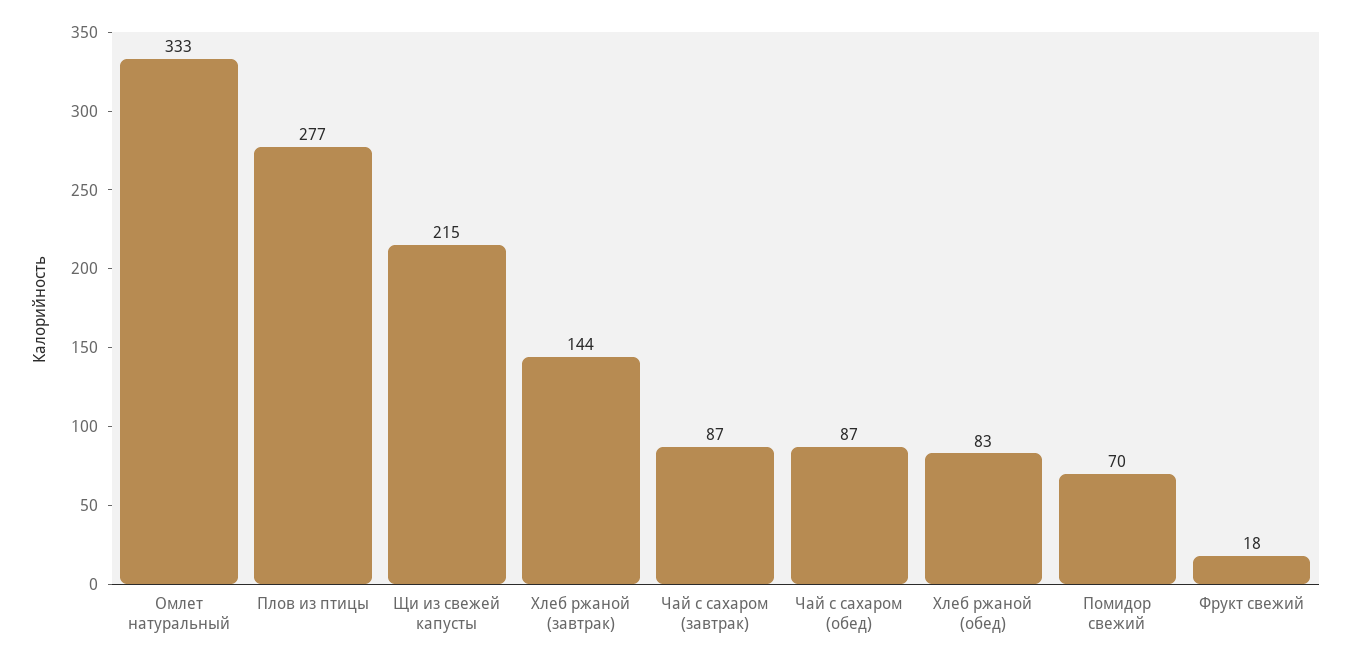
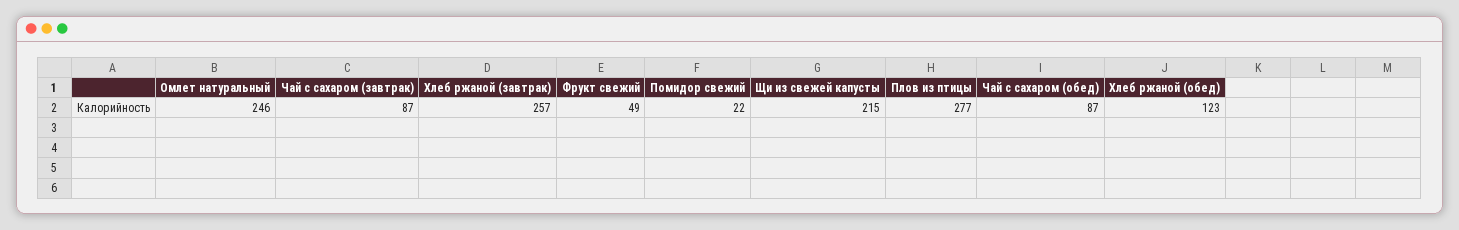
Омлет натуральный: 333 -> 246
Хлеб ржаной (завтрак): 144 -> 257
Хлеб ржаной (обед): 83 -> 123
Помидор свежий: 70 -> 22
Фрукт свежий: 18 -> 49

